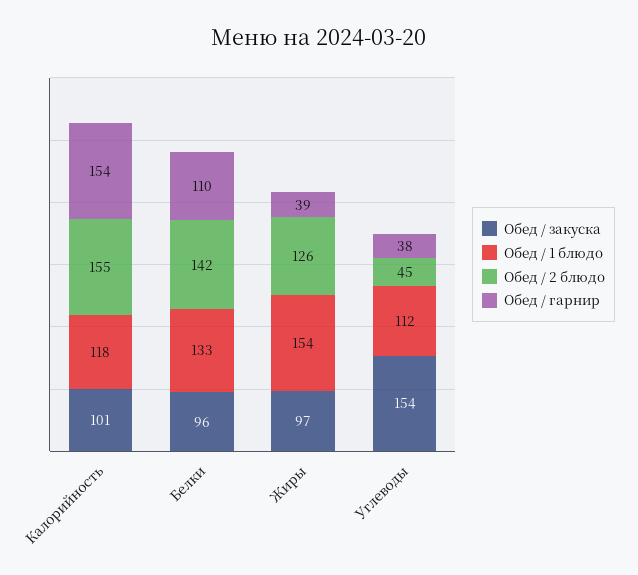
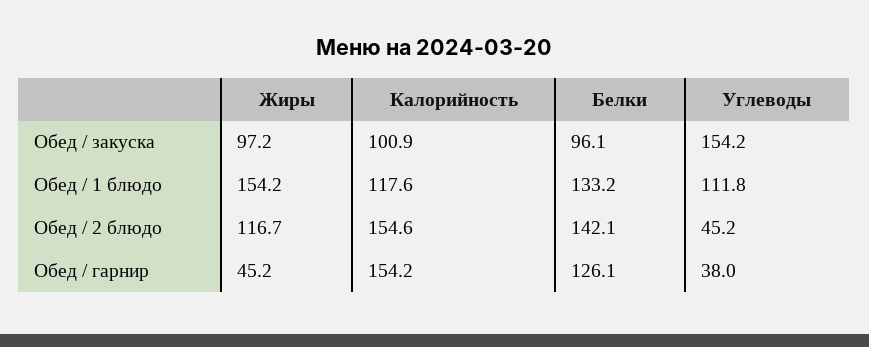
Обед / гарнир, Белки: 110 -> 126.1
Обед / 2 блюдо, Жиры: 126 -> 116.7
Обед / гарнир, Жиры: 39 -> 45.2

